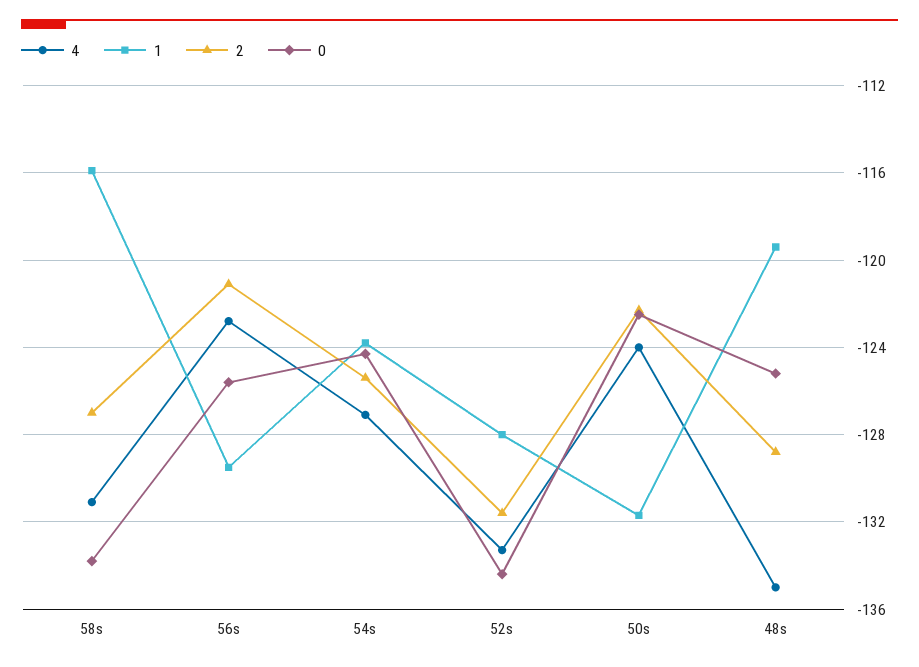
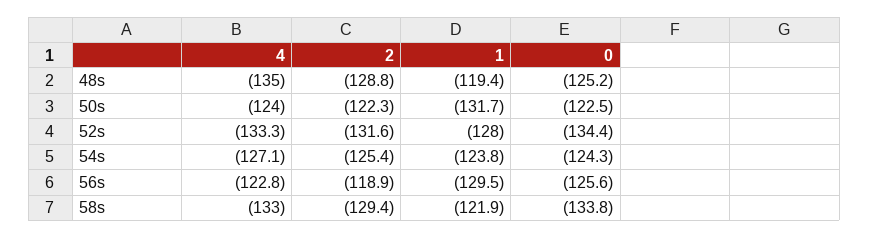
4, 58s: -131 -> -133
1, 58s: -116 -> -121.9
2, 58s: -127 -> -129.4
2, 56s: -121 -> -118.9

